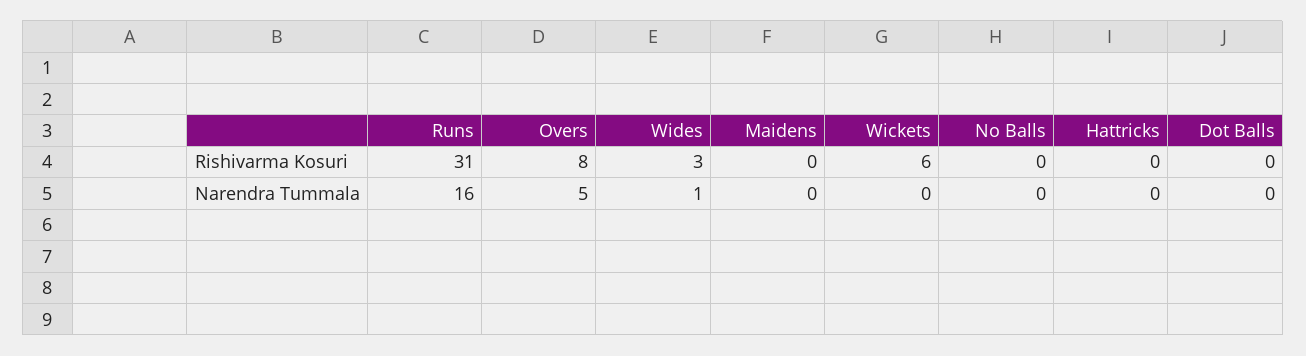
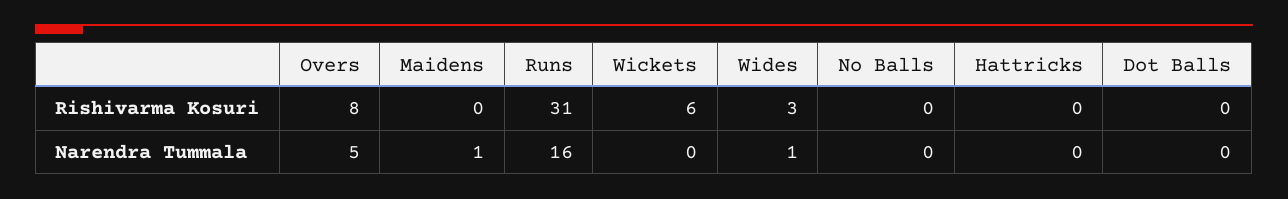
Maidens, Narendra Tummala: 0 -> 1

